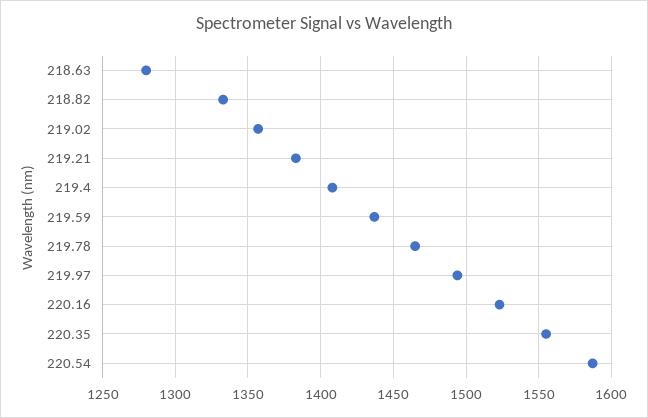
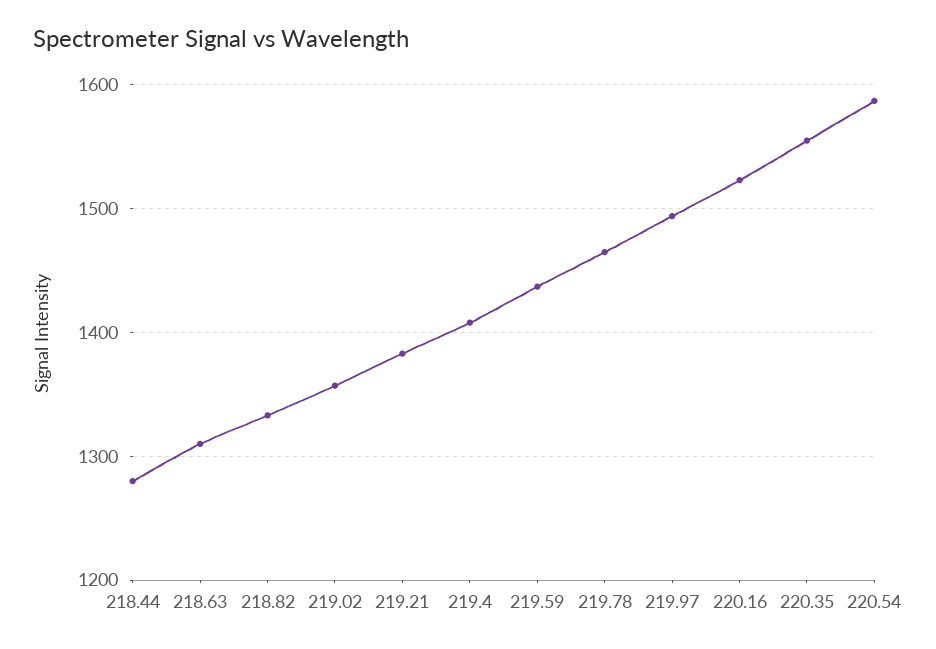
218.63: 1280 -> 1310
218.44: none -> 1280

